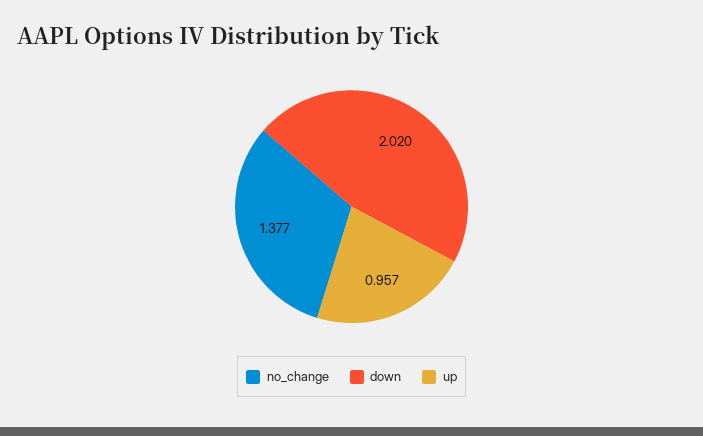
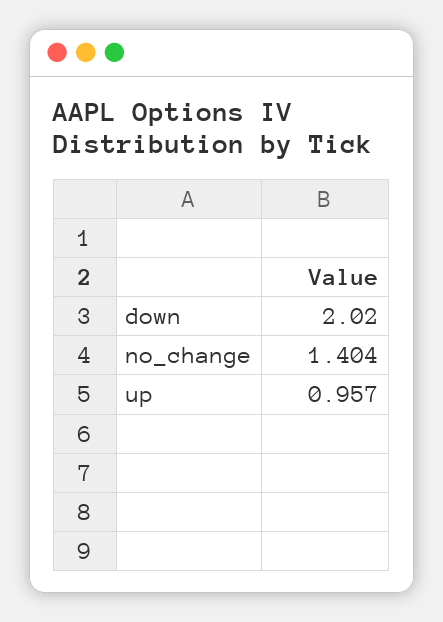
no_change: 1.377 -> 1.404

